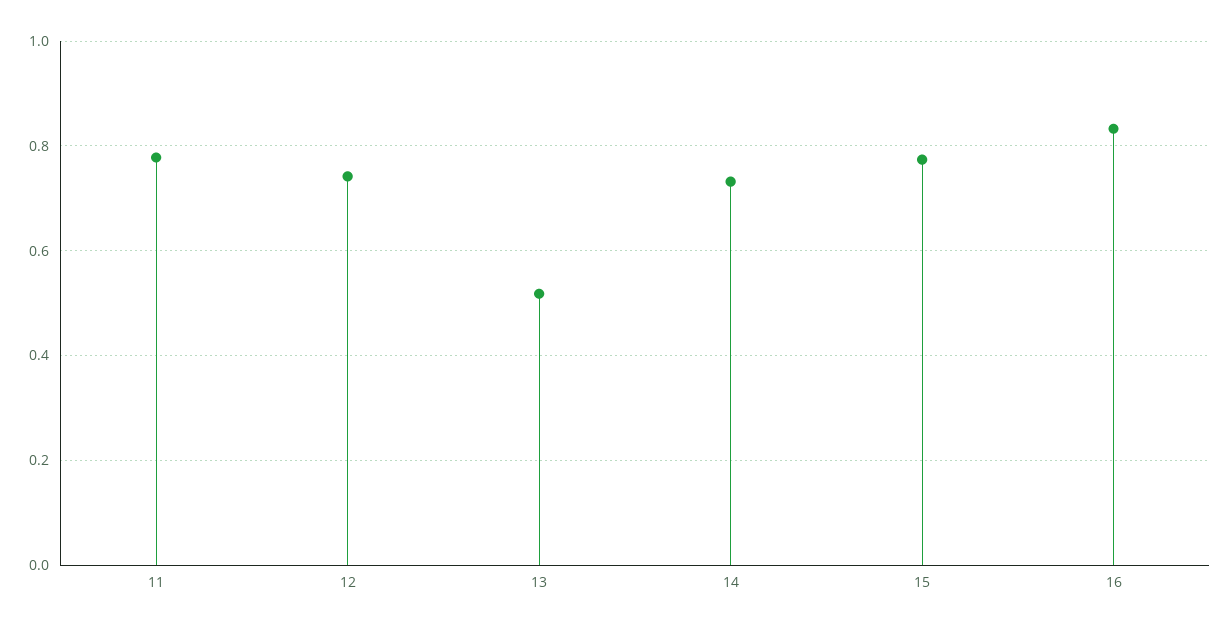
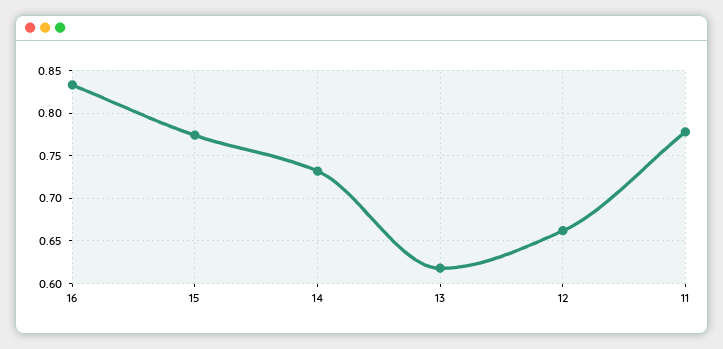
12: 0.74 -> 0.66
13: 0.52 -> 0.62

